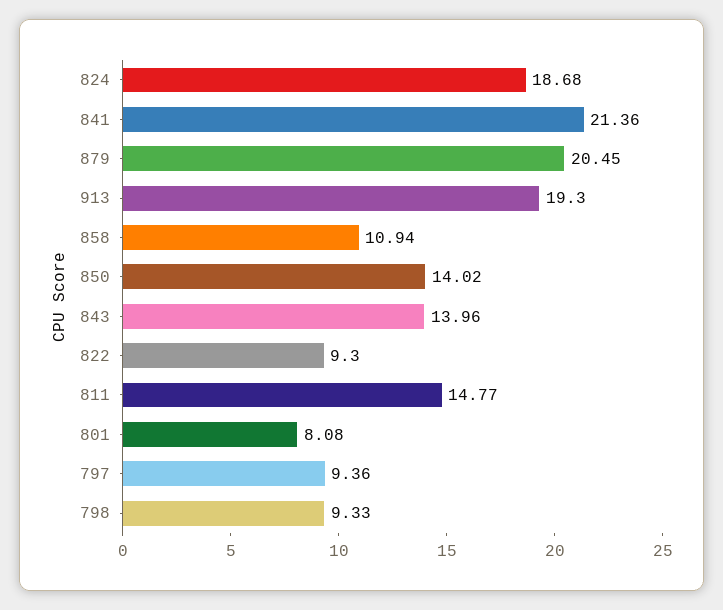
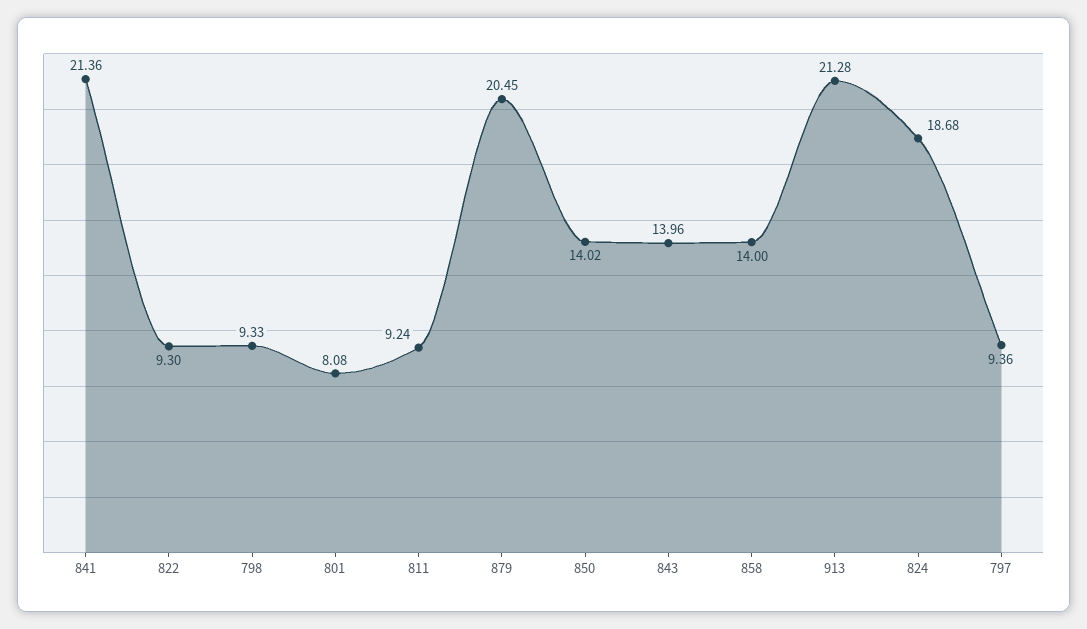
913: 19.3 -> 21.28
858: 10.94 -> 14
811: 14.77 -> 9.24

